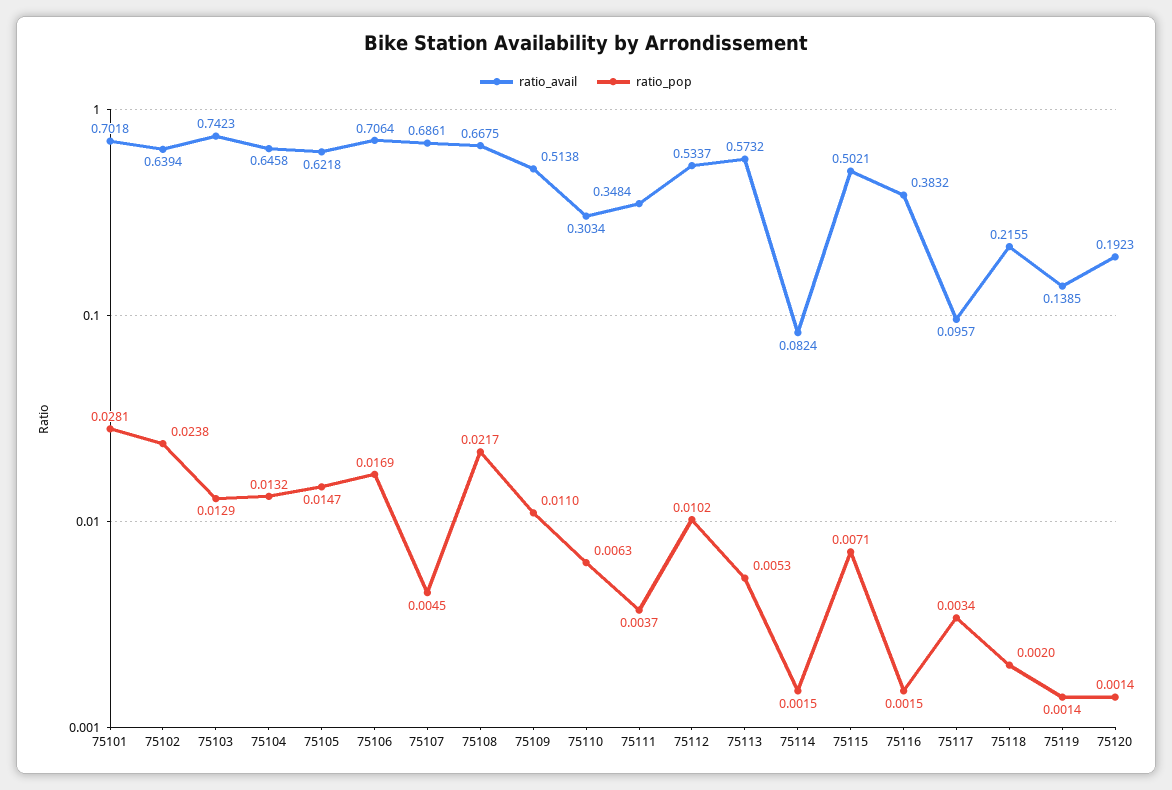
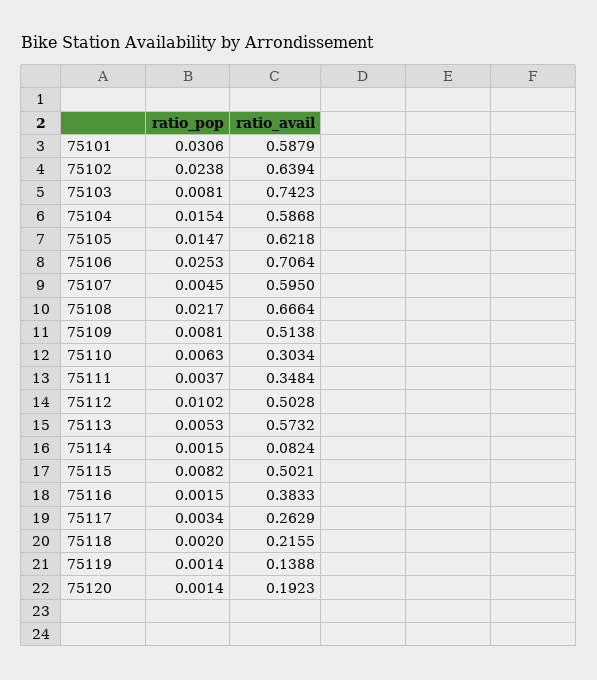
ratio_avail, 75101: 0.7018 -> 0.5879
ratio_pop, 75101: 0.0281 -> 0.0306
ratio_pop, 75103: 0.0129 -> 0.0081
ratio_avail, 75104: 0.6458 -> 0.5868
ratio_pop, 75104: 0.0132 -> 0.0154
ratio_pop, 75106: 0.0169 -> 0.0253
ratio_avail, 75107: 0.6861 -> 0.595
ratio_avail, 75108: 0.6675 -> 0.6664
ratio_pop, 75109: 0.011 -> 0.0081
ratio_avail, 75112: 0.5337 -> 0.5028
ratio_pop, 75115: 0.0071 -> 0.0082
ratio_avail, 75116: 0.3832 -> 0.3833
ratio_avail, 75117: 0.0957 -> 0.2629
ratio_avail, 75119: 0.1385 -> 0.1388

